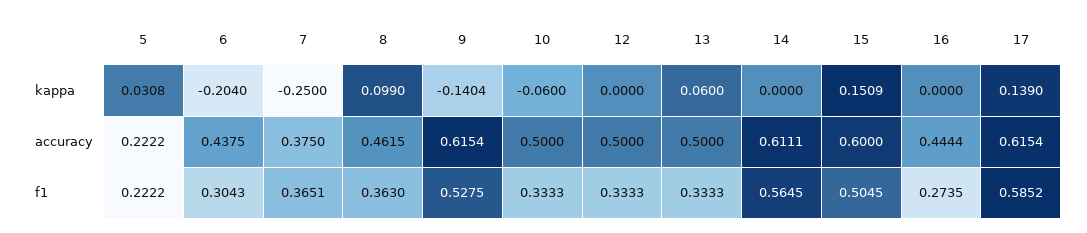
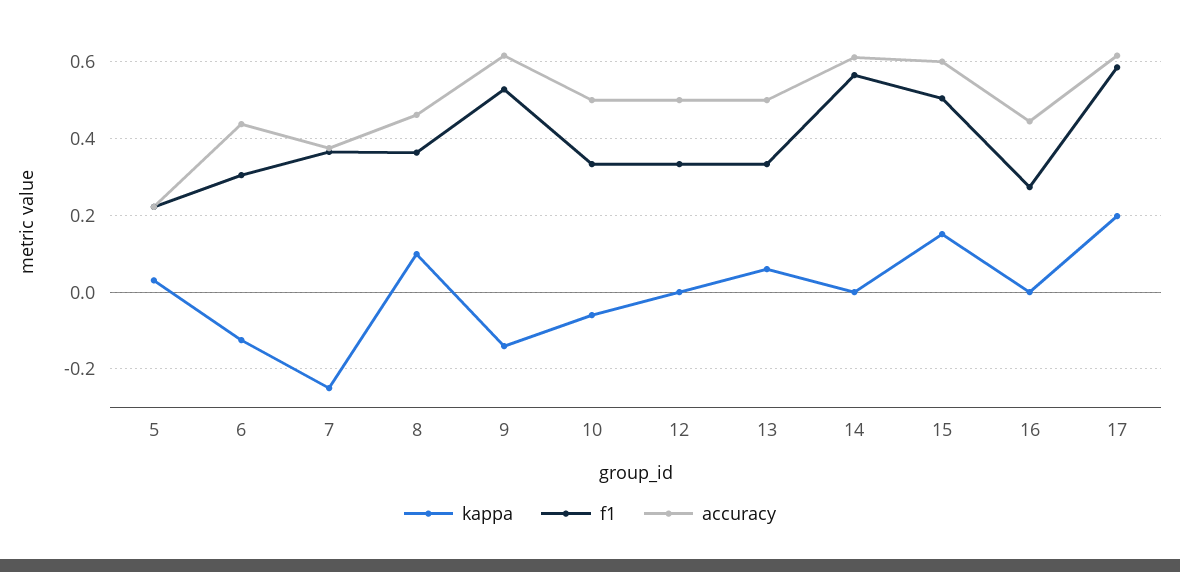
kappa, 6: -0.204 -> -0.12
kappa, 17: 0.139 -> 0.2

